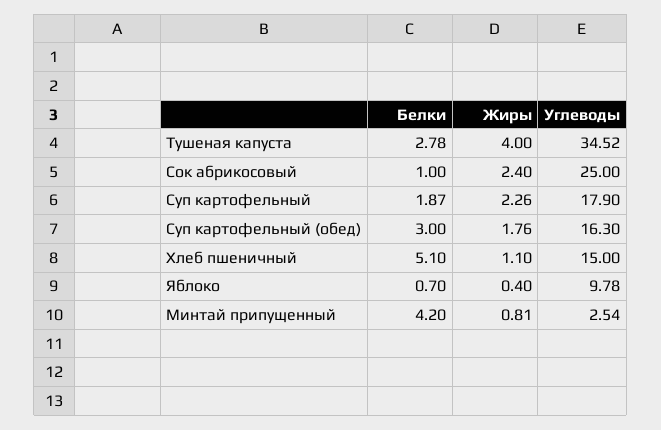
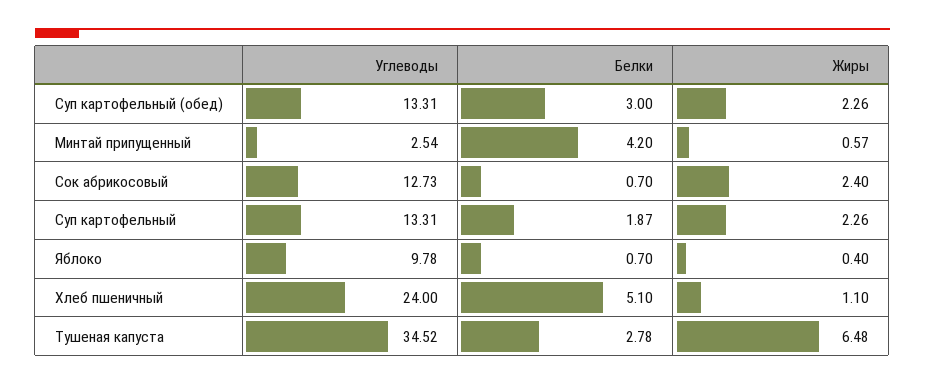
Жиры, Тушеная капуста: 4 -> 6.48
Белки, Сок абрикосовый: 1 -> 0.7
Углеводы, Сок абрикосовый: 25 -> 12.73
Углеводы, Суп картофельный: 17.9 -> 13.31
Жиры, Суп картофельный (обед): 1.76 -> 2.26
Углеводы, Суп картофельный (обед): 16.3 -> 13.31
Углеводы, Хлеб пшеничный: 15 -> 24
Жиры, Минтай припущенный: 0.81 -> 0.57

